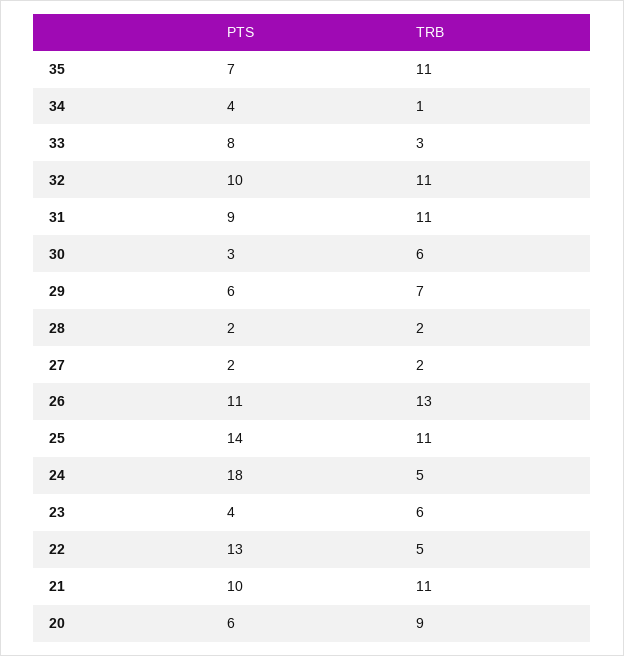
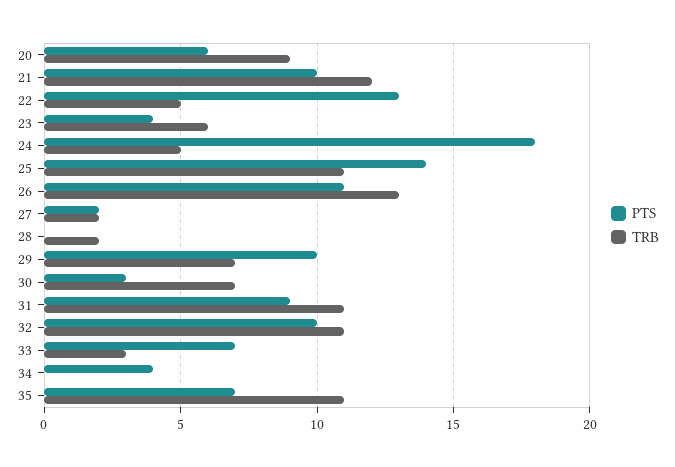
TRB, 34: 1 -> 0
PTS, 33: 8 -> 7
TRB, 30: 6 -> 7
PTS, 29: 6 -> 10
PTS, 28: 2 -> 0
TRB, 21: 11 -> 12

